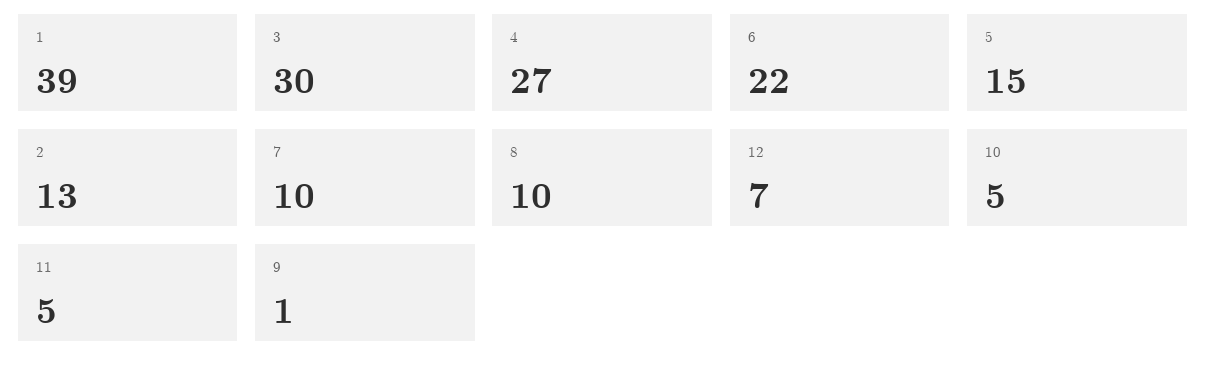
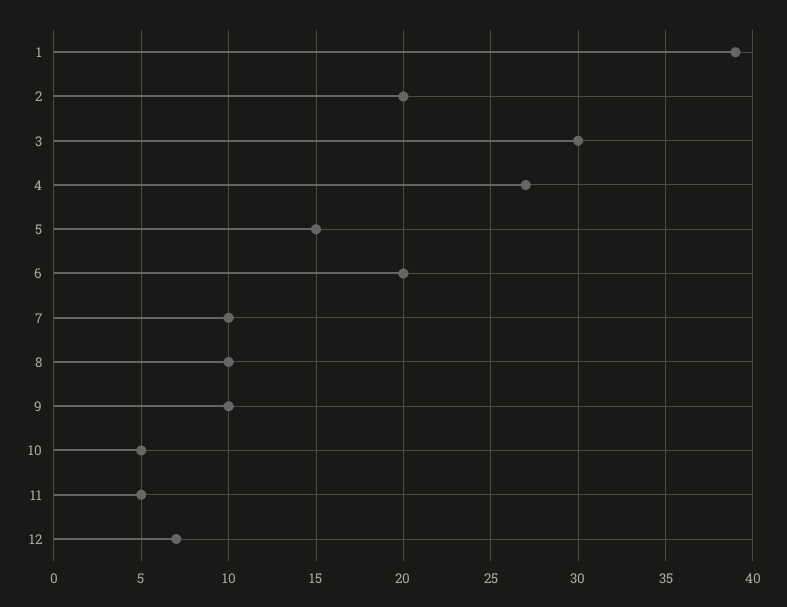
6: 22 -> 20
2: 13 -> 20
9: 1 -> 10

